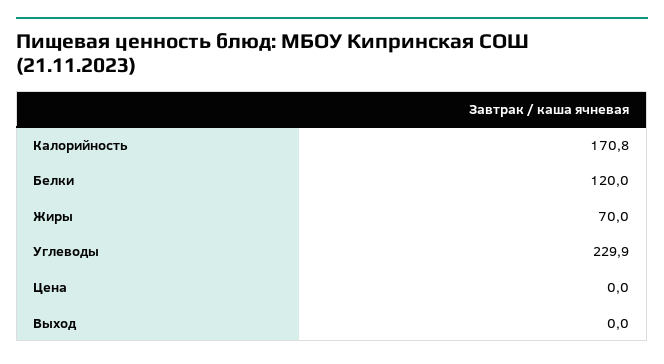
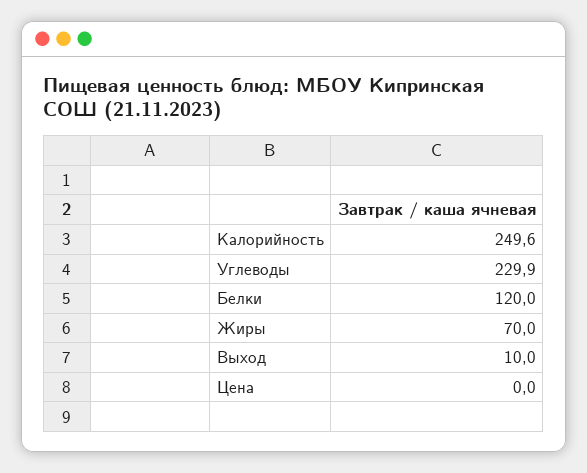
Калорийность: 170.8 -> 249.6
Выход: 0 -> 10

